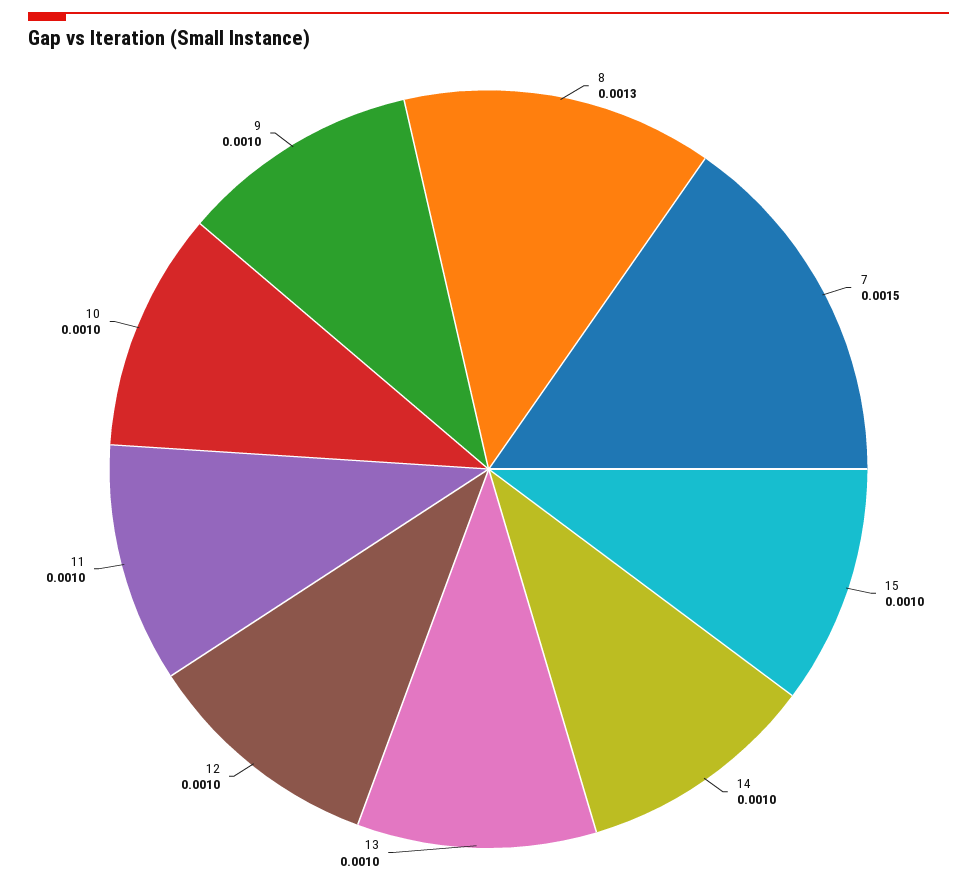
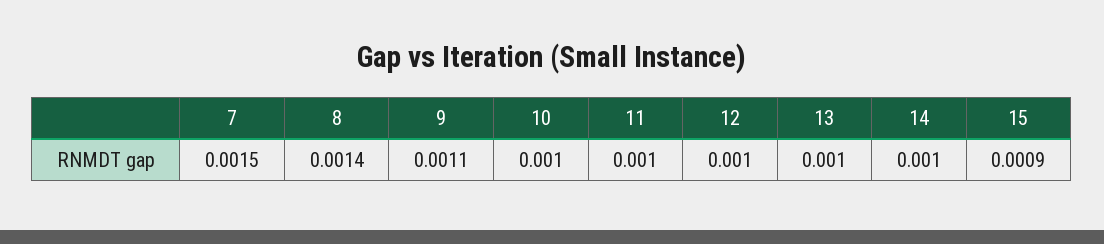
8: 0.0013 -> 0.0014
15: 0.001 -> 0.0009
9: 0.001 -> 0.0011

